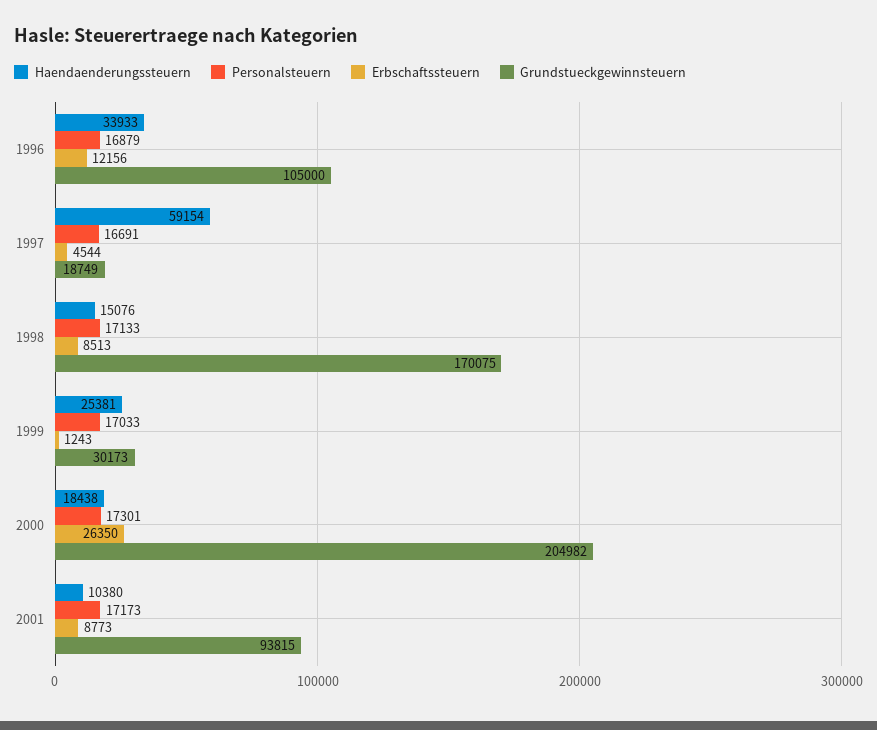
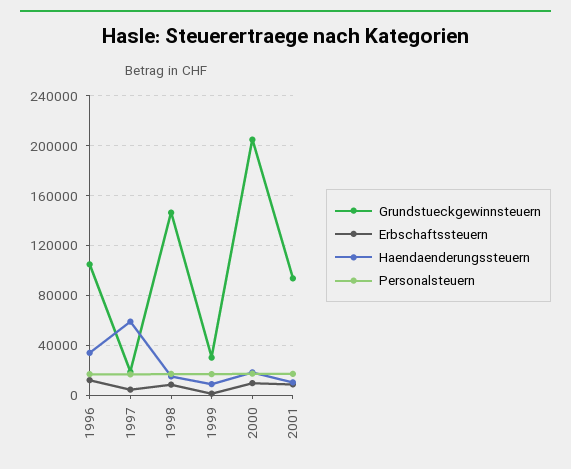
Grundstueckgewinnsteuern, 1998: 170075 -> 145000
Haendaenderungssteuern, 1999: 25381 -> 10000
Erbschaftssteuern, 2000: 26350 -> 10000

